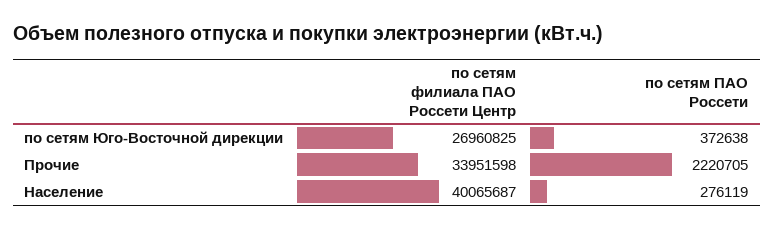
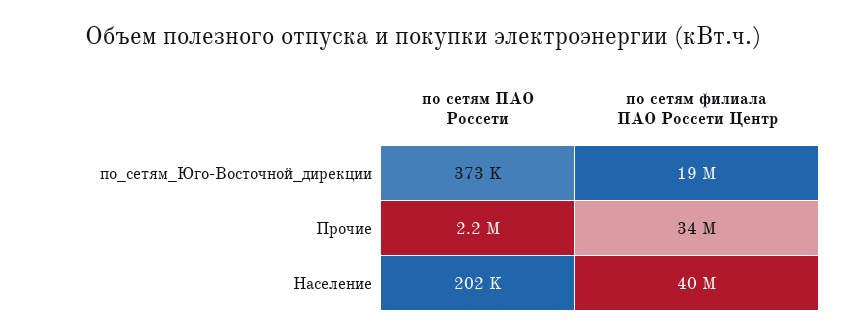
по сетям филиала ПАО Россети Центр, по сетям Юго-Восточной дирекции: 26960825 -> 19000000
по сетям ПАО Россети, Население: 276119 -> 202000

